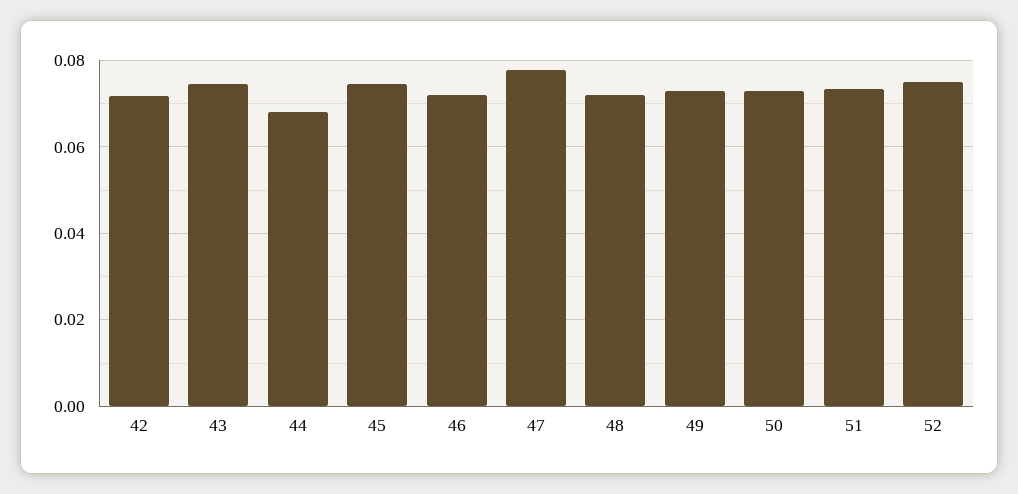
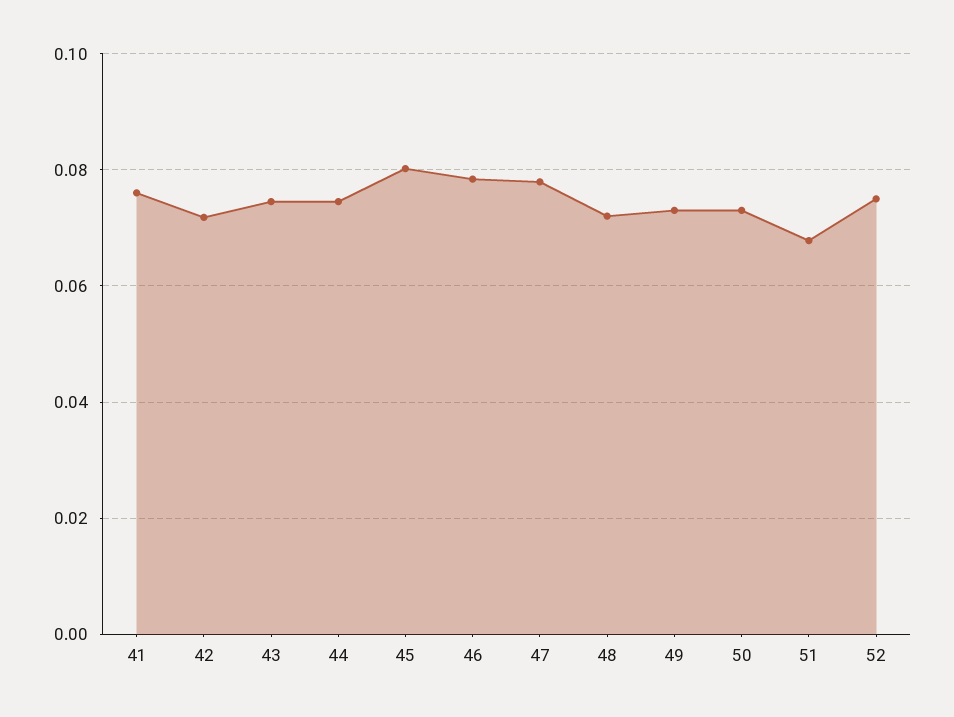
44: 0.068 -> 0.074
45: 0.074 -> 0.08
46: 0.072 -> 0.078
51: 0.074 -> 0.068
41: none -> 0.076

